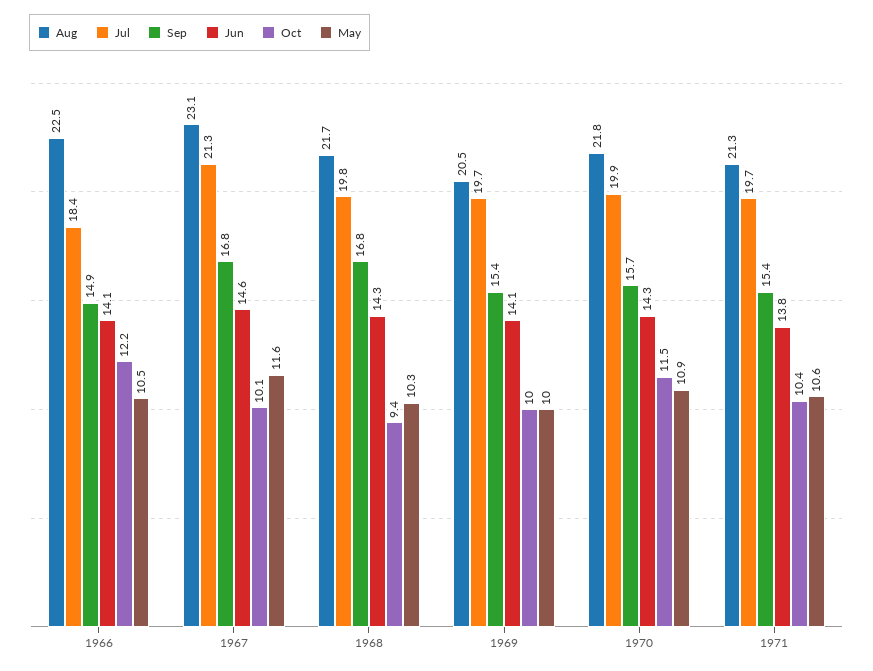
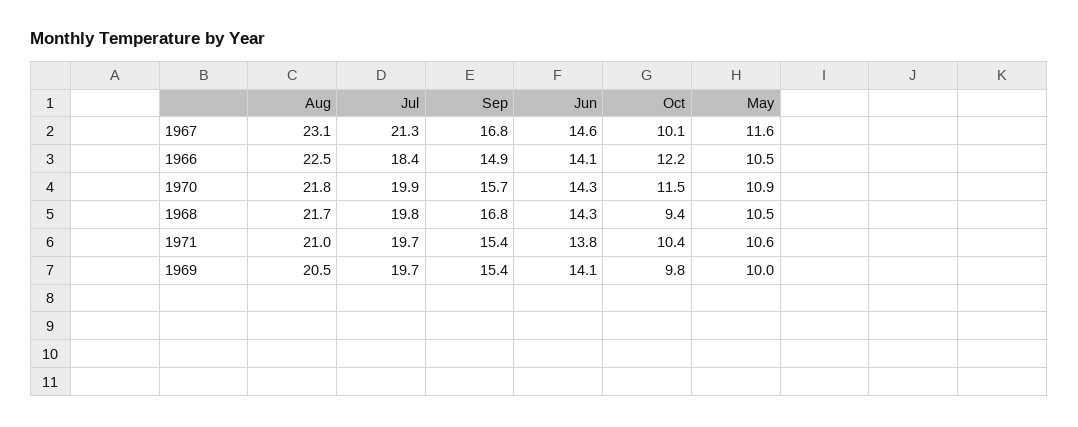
May, 1968: 10.3 -> 10.5
Oct, 1969: 10 -> 9.8
Aug, 1971: 21.3 -> 21

